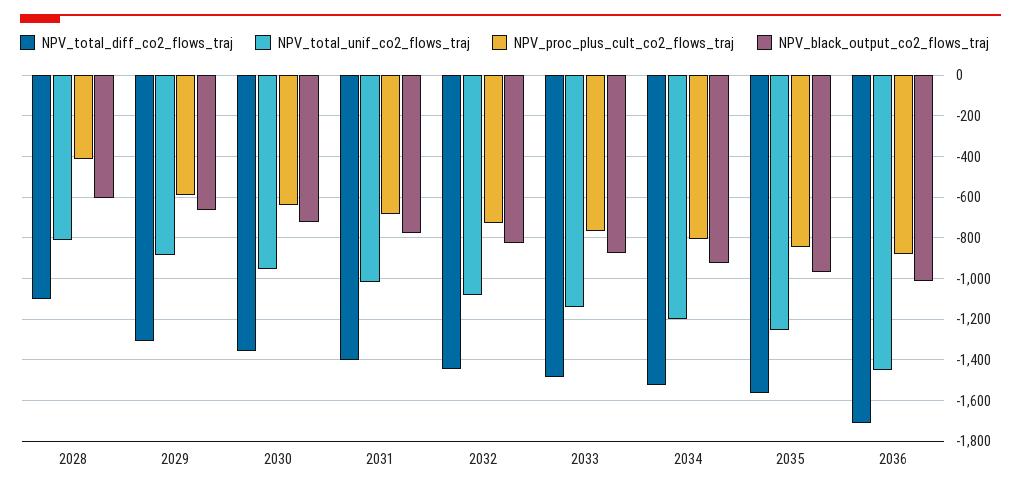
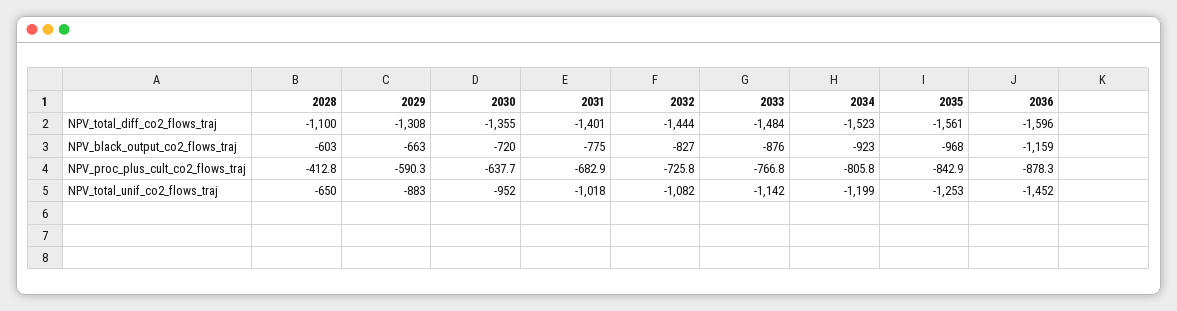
NPV_total_unif_co2_flows_traj, 2028: -800 -> -650
NPV_total_diff_co2_flows_traj, 2036: -1700 -> -1596
NPV_black_output_co2_flows_traj, 2036: -1000 -> -1159

